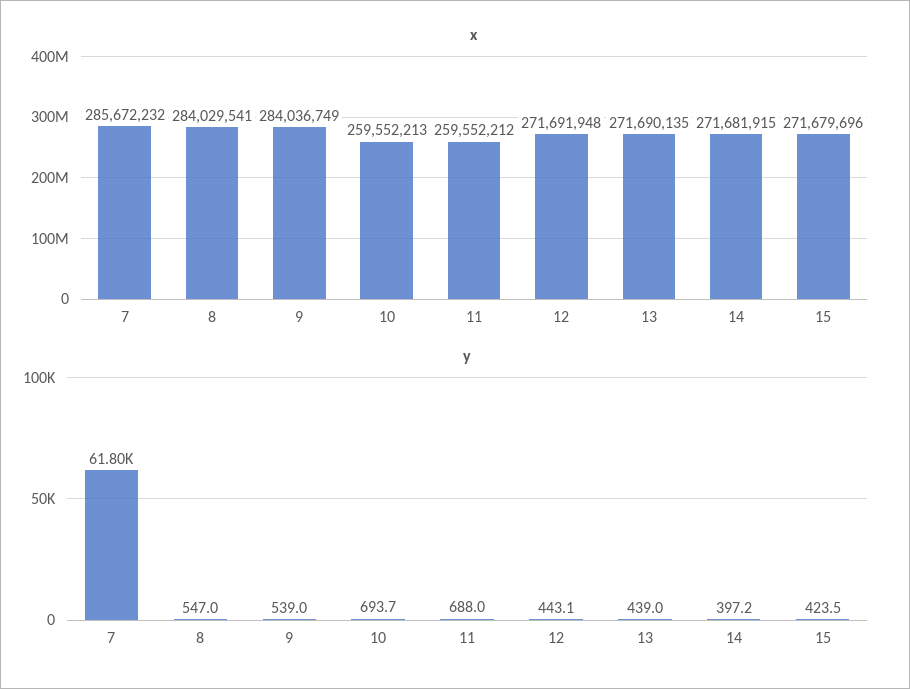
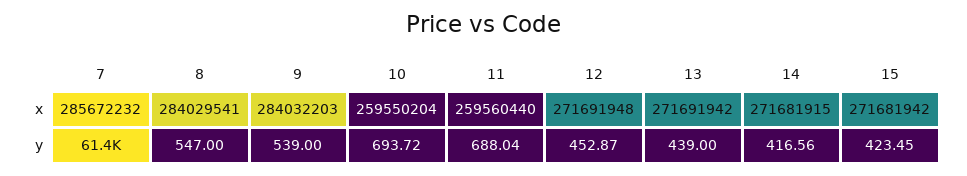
x, 9: 284036749 -> 284032203
x, 10: 259552213 -> 259550204
x, 11: 259552212 -> 259560440
x, 13: 271690135 -> 271691942
x, 15: 271679696 -> 271681942
y, 7: 61800 -> 61400
y, 12: 443.1 -> 452.87
y, 14: 397.2 -> 416.56

